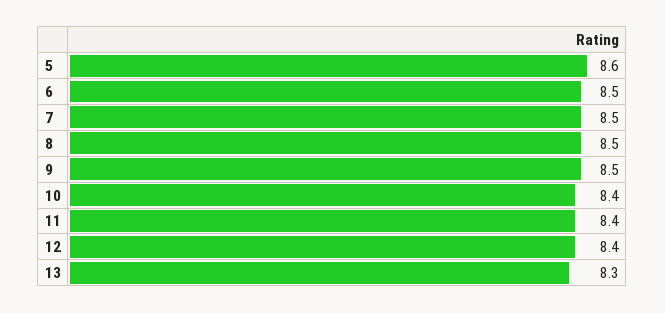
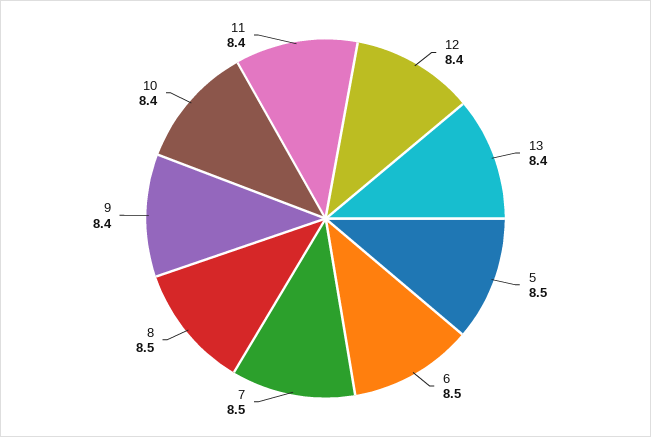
5: 8.6 -> 8.5
9: 8.5 -> 8.4
13: 8.3 -> 8.4

